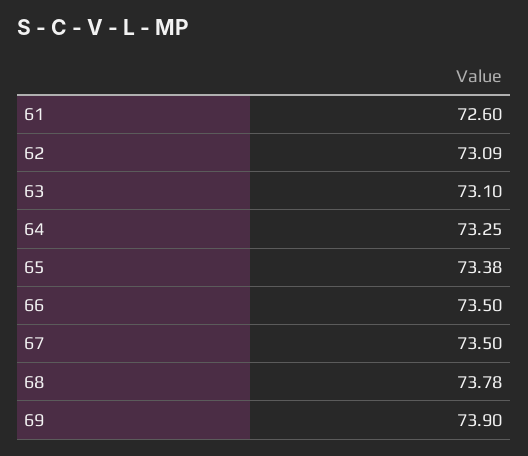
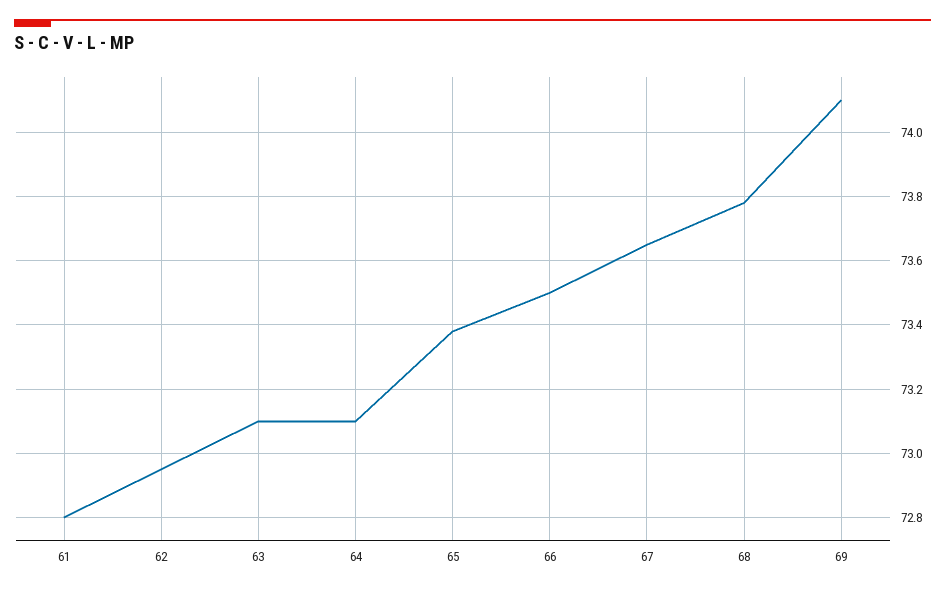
61: 72.6 -> 72.8
62: 73.09 -> 72.95
64: 73.25 -> 73.1
67: 73.5 -> 73.65
69: 73.9 -> 74.1

